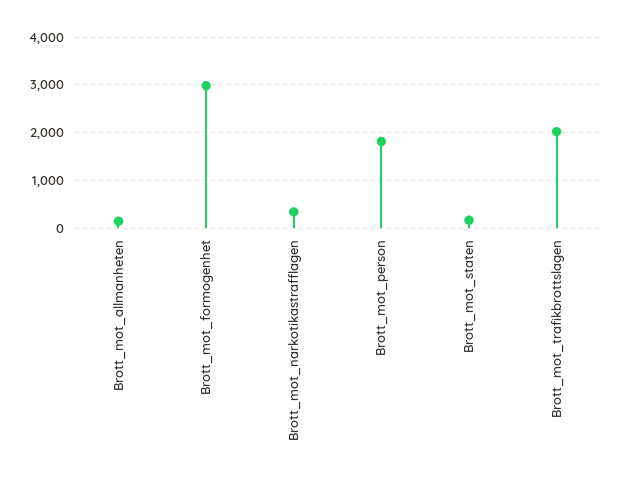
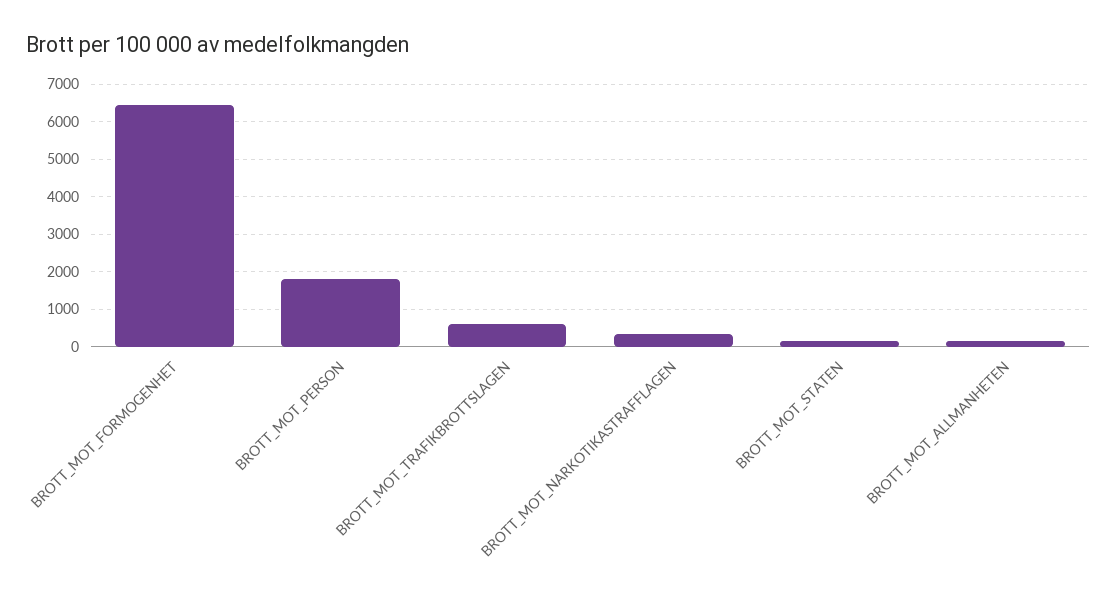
Brott_mot_formogenhet: 3000 -> 6400
Brott_mot_trafikbrottslagen: 2000 -> 600

